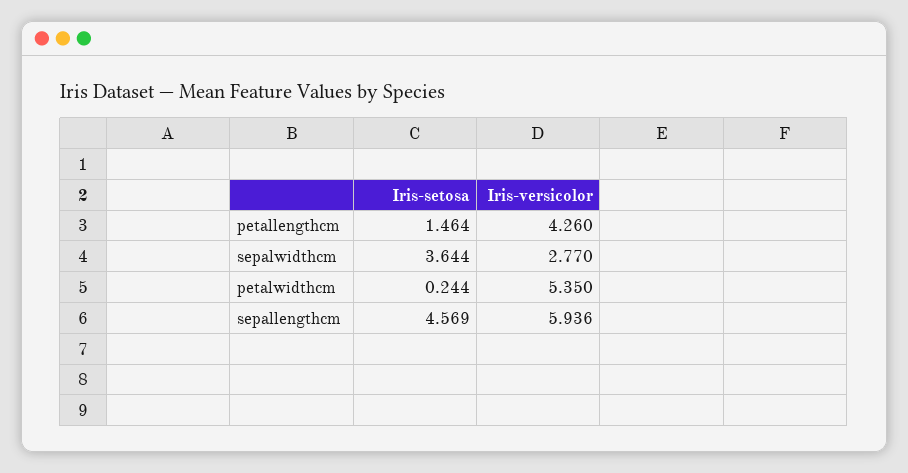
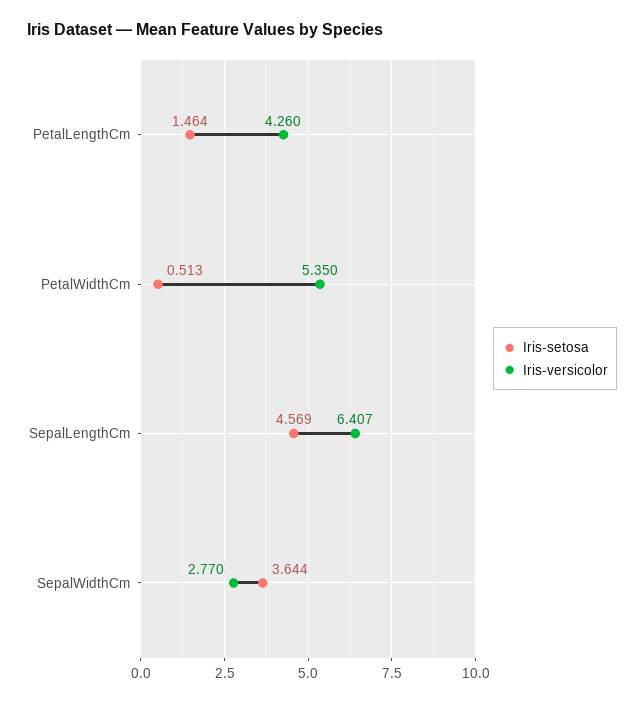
Iris-setosa, petalwidthcm: 0.244 -> 0.513
Iris-versicolor, sepallengthcm: 5.936 -> 6.407

